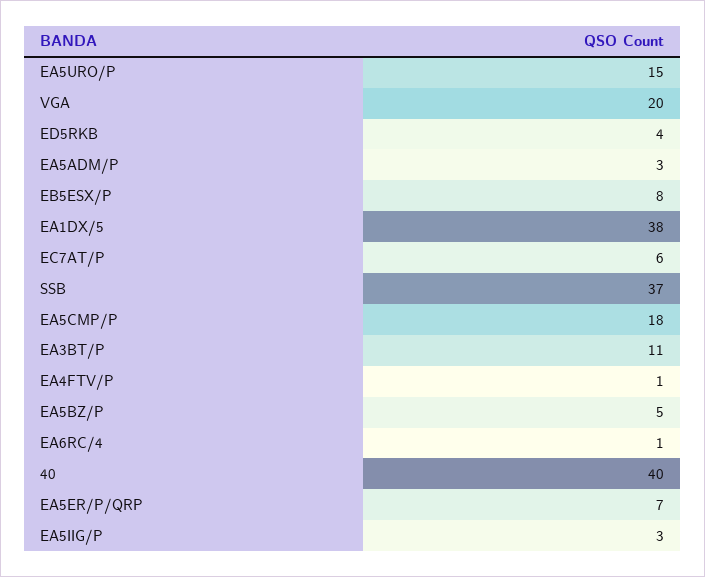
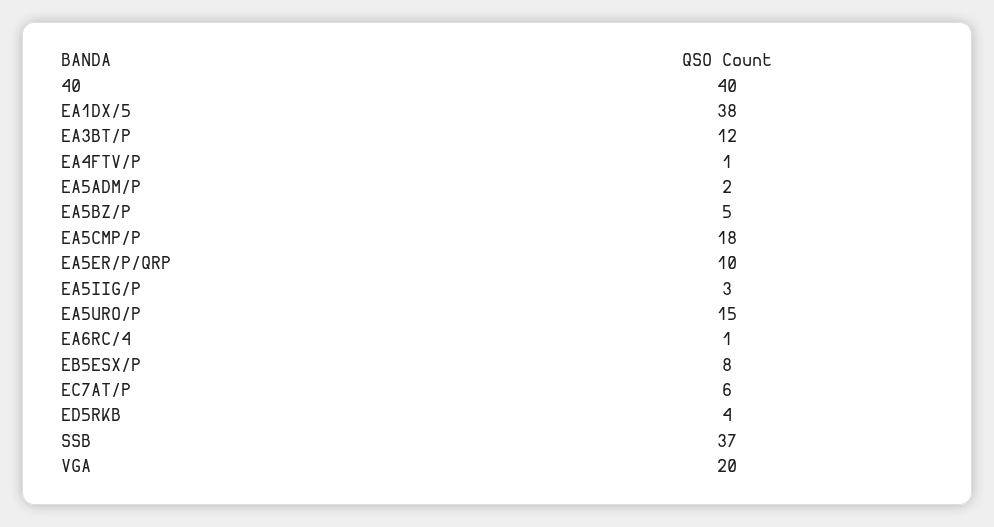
EA5ADM/P: 3 -> 2
EA3BT/P: 11 -> 12
EA5ER/P/QRP: 7 -> 10

